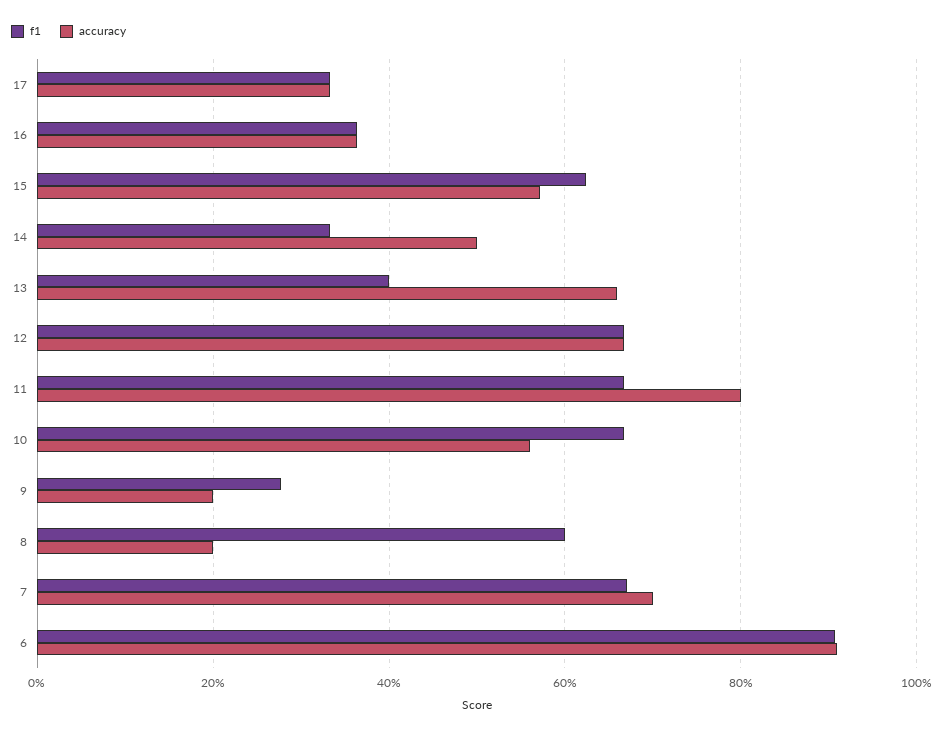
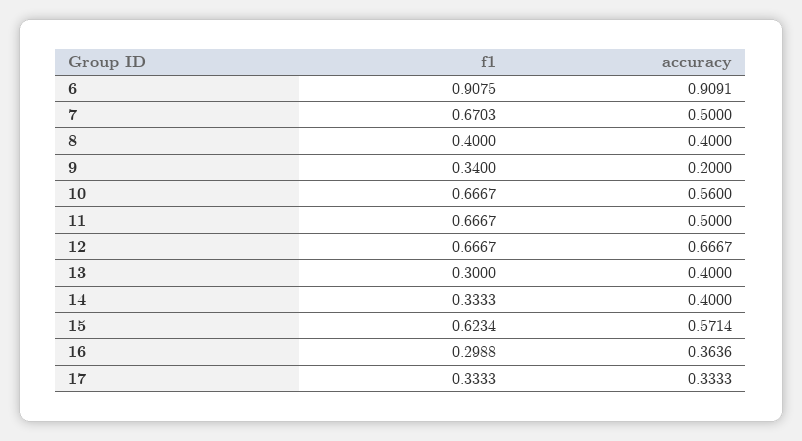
f1, 16: 0.36 -> 0.2988
accuracy, 14: 0.5 -> 0.4
f1, 13: 0.4 -> 0.3
accuracy, 13: 0.66 -> 0.4
accuracy, 11: 0.8 -> 0.5
f1, 9: 0.28 -> 0.34
f1, 8: 0.6 -> 0.4
accuracy, 8: 0.2 -> 0.4
accuracy, 7: 0.7 -> 0.5

